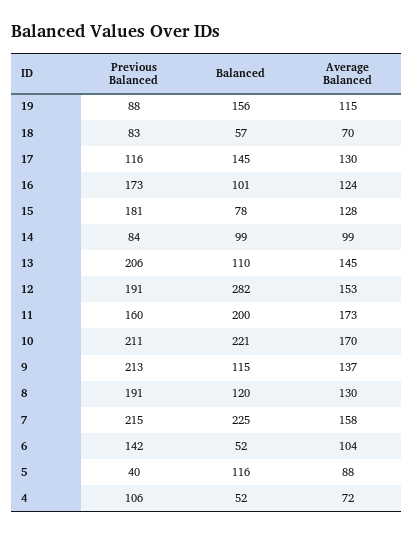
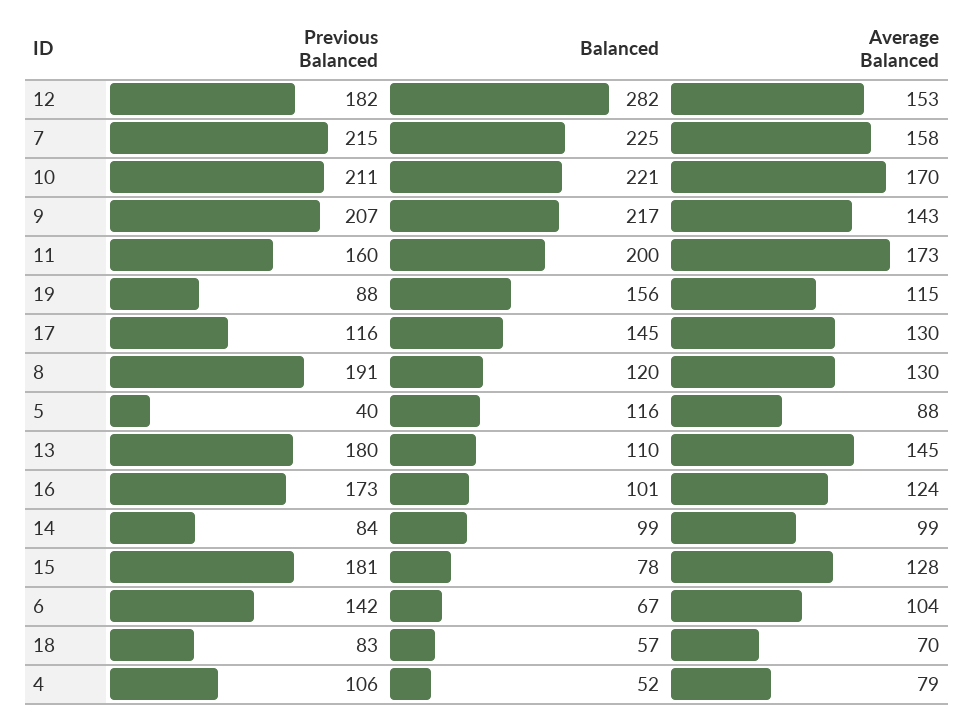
Previous Balanced, 13: 206 -> 180
Previous Balanced, 12: 191 -> 182
Previous Balanced, 9: 213 -> 207
Balanced, 9: 115 -> 217
Average Balanced, 9: 137 -> 143
Balanced, 6: 52 -> 67
Average Balanced, 4: 72 -> 79

